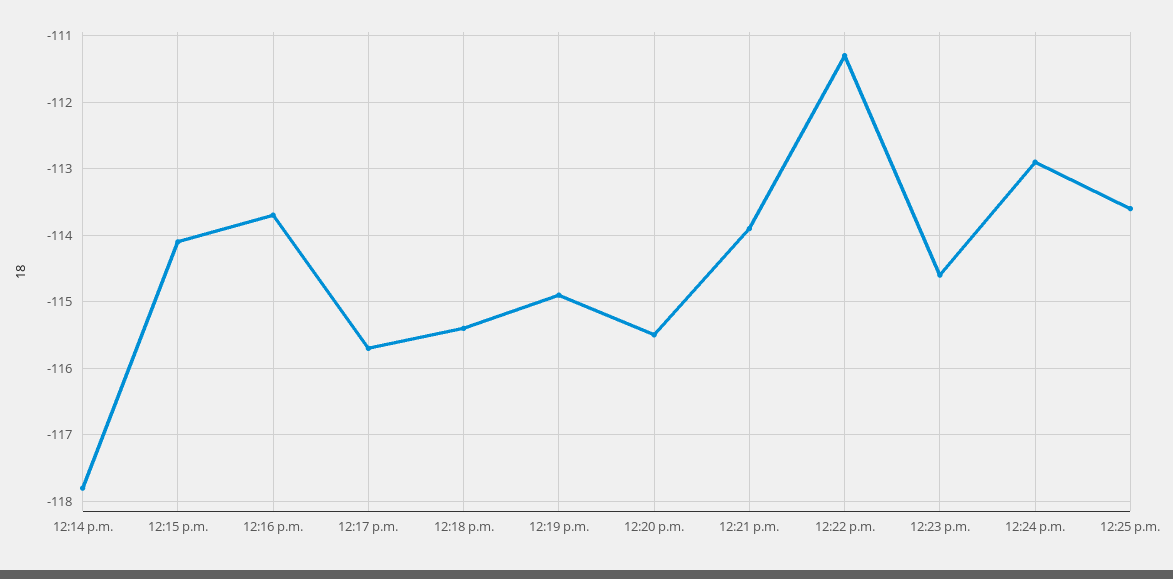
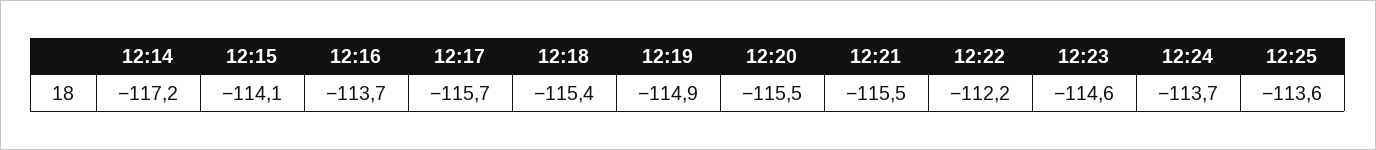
12:14 p.m.: -117.8 -> -117.2
12:21 p.m.: -113.9 -> -115.5
12:22 p.m.: -111.3 -> -112.2
12:24 p.m.: -112.9 -> -113.7

